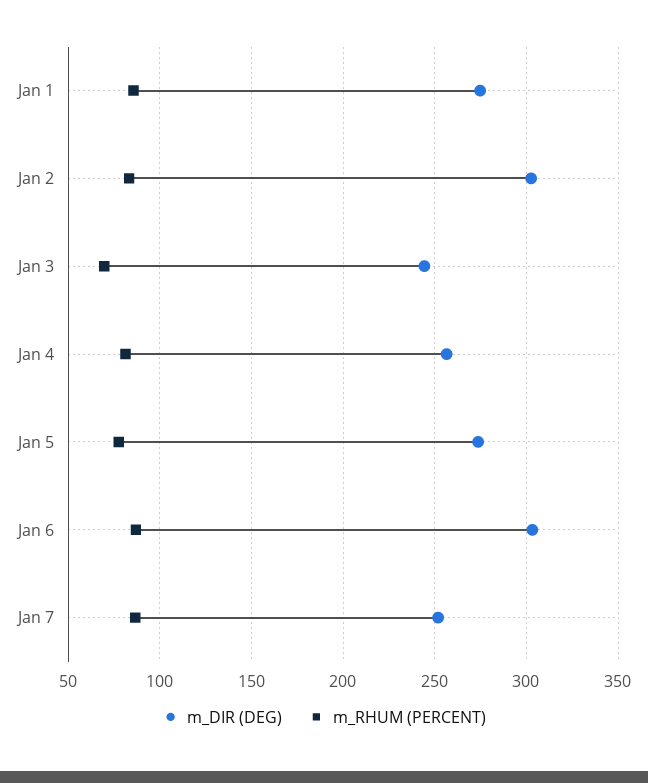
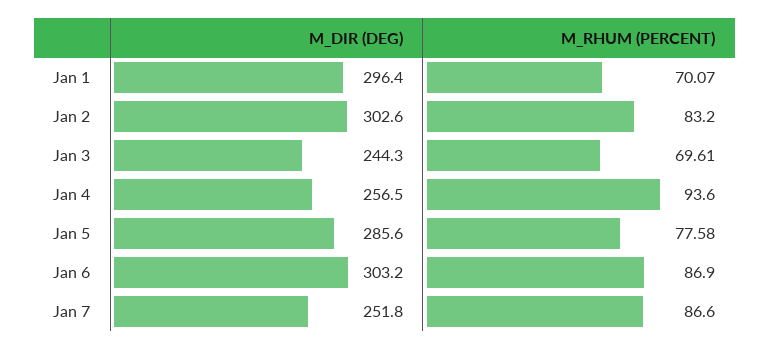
m_DIR (DEG), Jan 1: 275 -> 296.4
m_RHUM (PERCENT), Jan 1: 85 -> 70.07
m_RHUM (PERCENT), Jan 4: 80 -> 93.6
m_DIR (DEG), Jan 5: 275 -> 285.6

